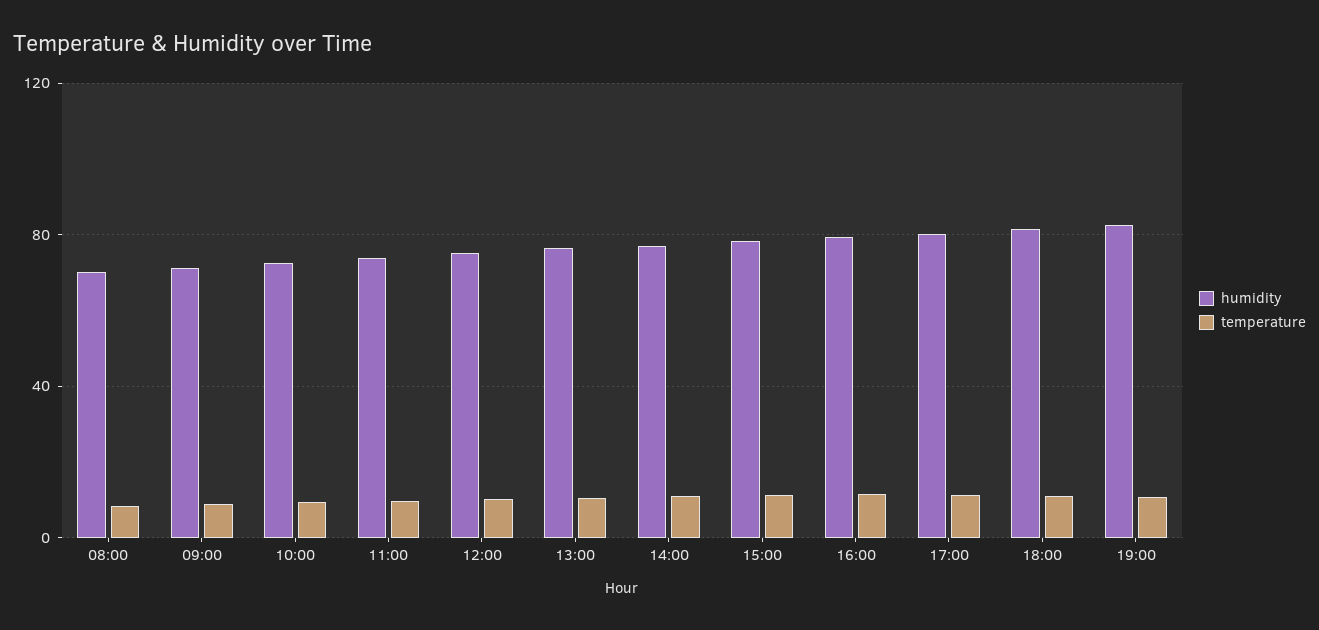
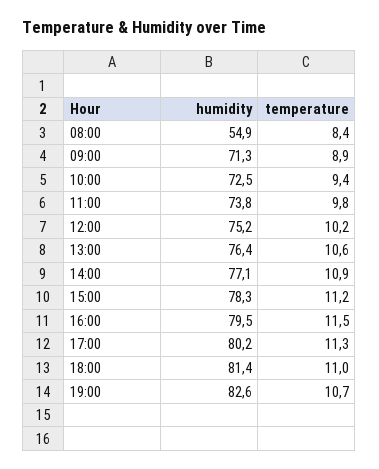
humidity, 08:00: 70 -> 54.9

